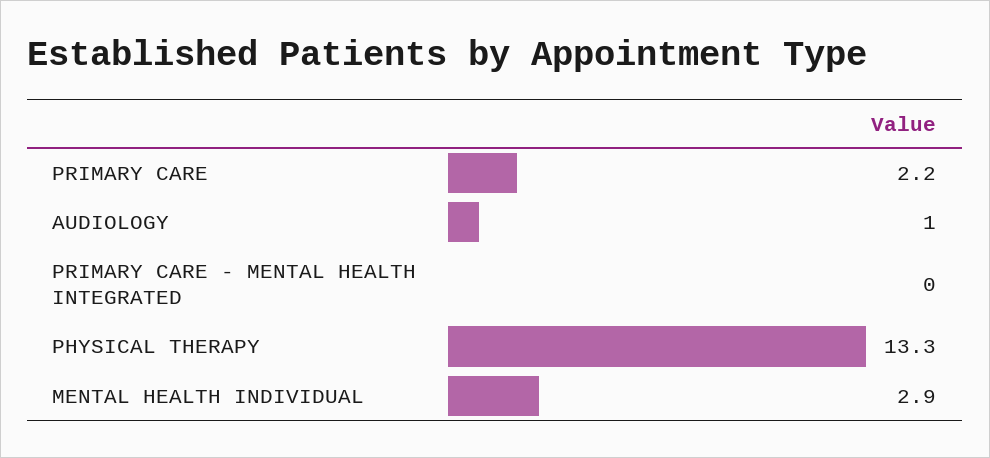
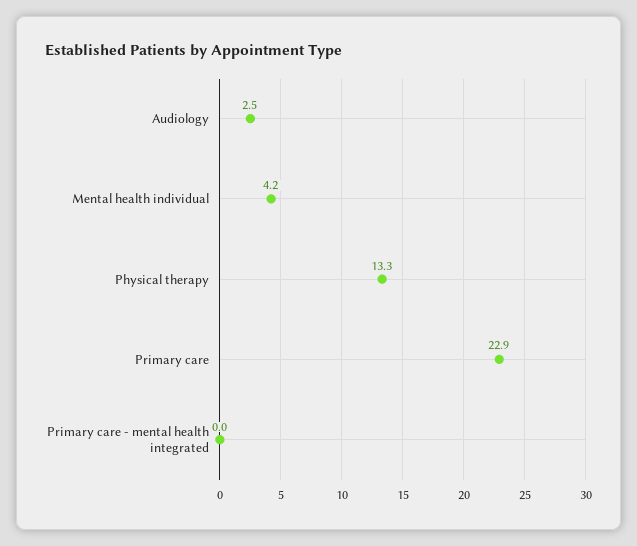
PRIMARY CARE: 2.2 -> 22.9
AUDIOLOGY: 1 -> 2.5
MENTAL HEALTH INDIVIDUAL: 2.9 -> 4.2

